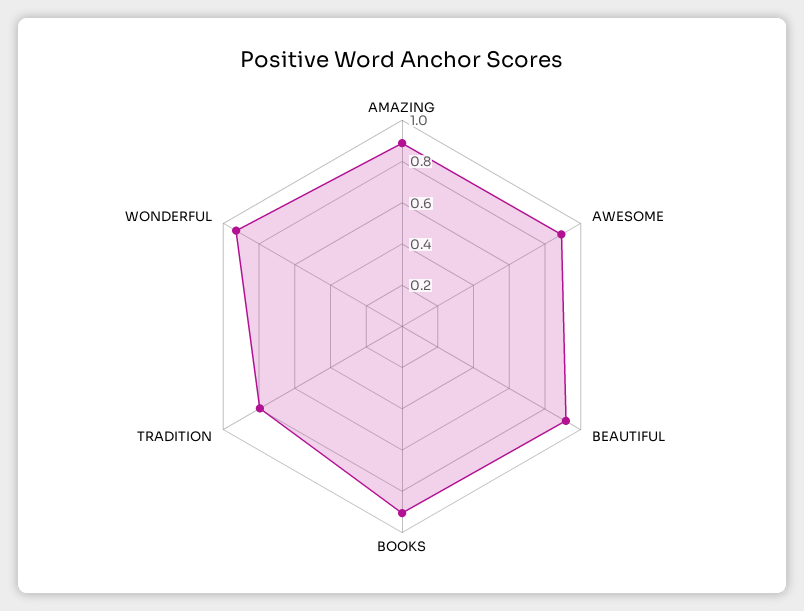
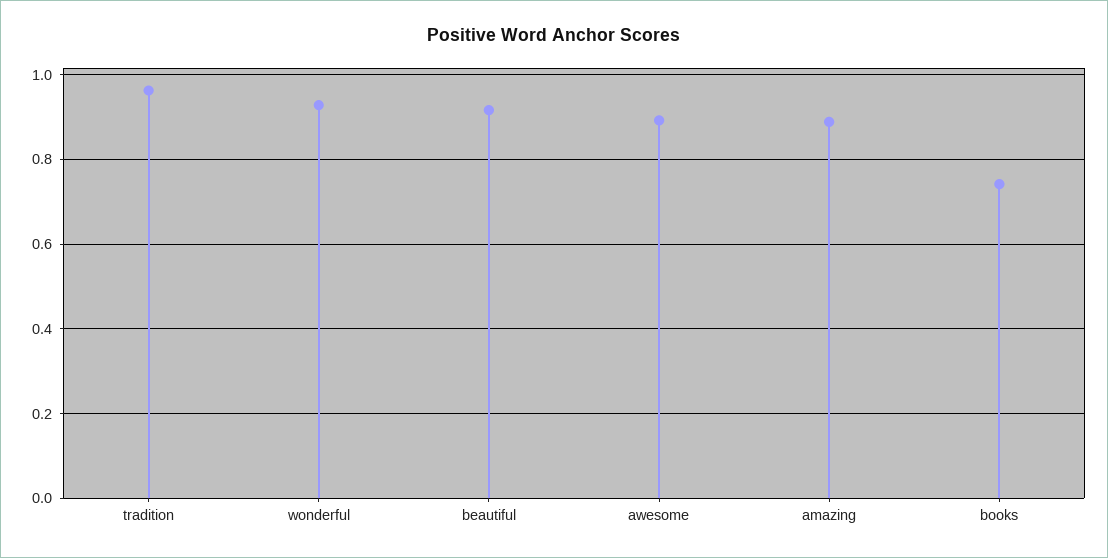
BOOKS: 0.9 -> 0.74
TRADITION: 0.8 -> 0.96

